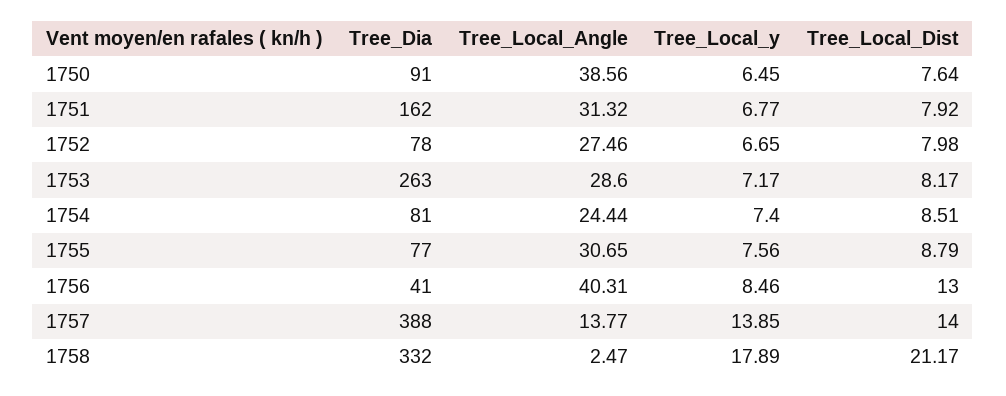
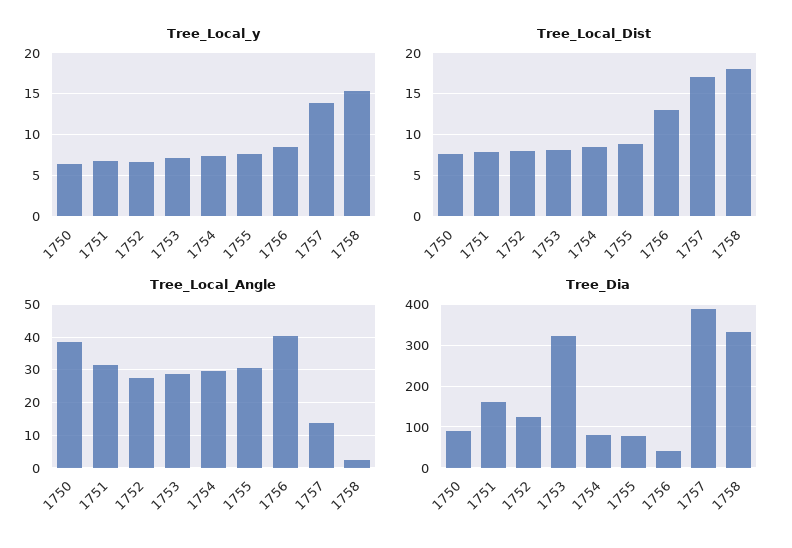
Tree_Dia, 1752: 78 -> 120
Tree_Dia, 1753: 263 -> 320
Tree_Local_Angle, 1754: 24.44 -> 30
Tree_Local_Dist, 1757: 14 -> 17
Tree_Local_y, 1758: 17.89 -> 15
Tree_Local_Dist, 1758: 21.17 -> 18

